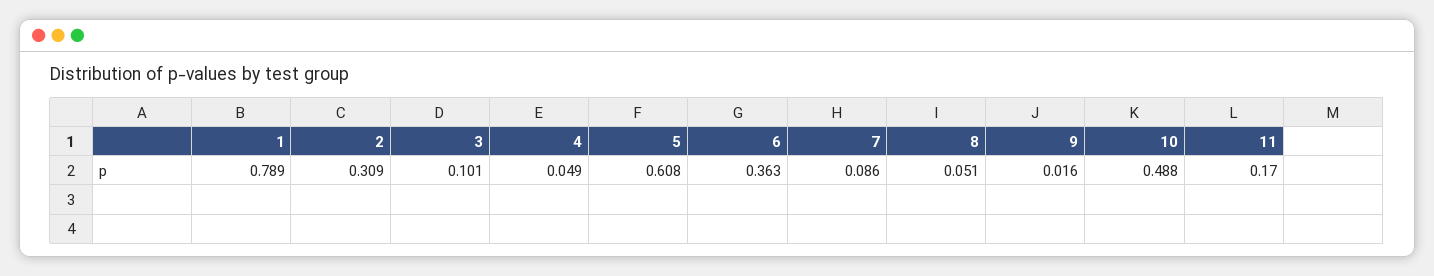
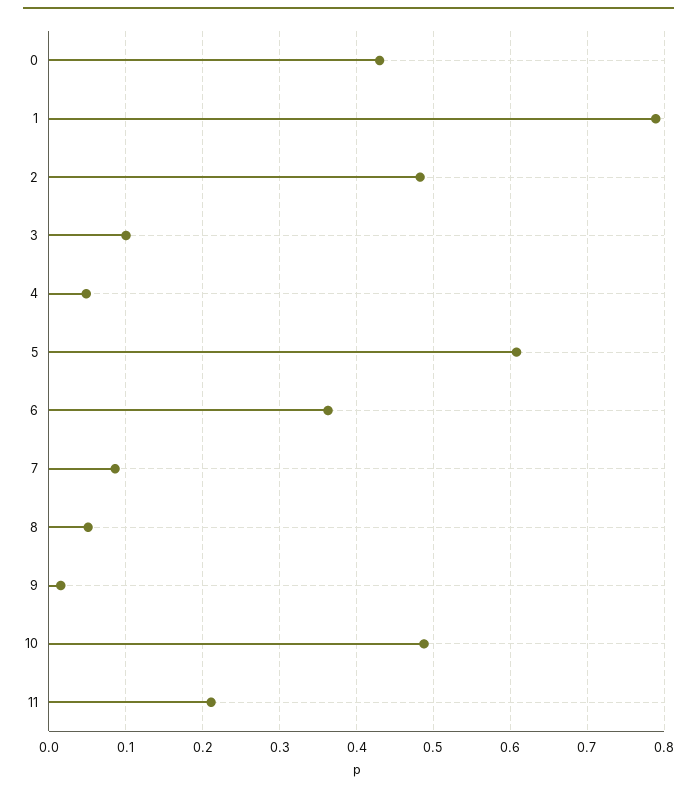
2: 0.309 -> 0.48
11: 0.17 -> 0.21
0: none -> 0.43

